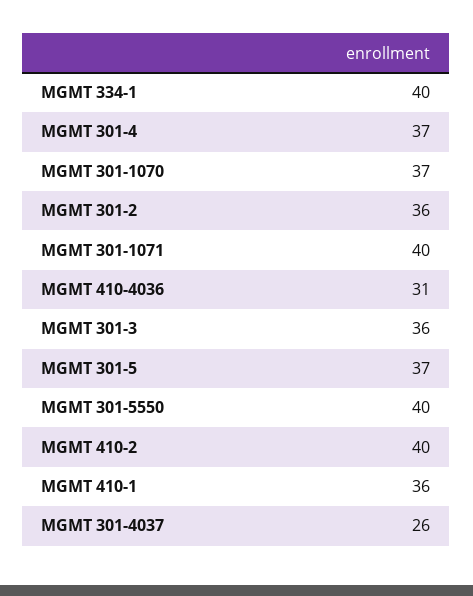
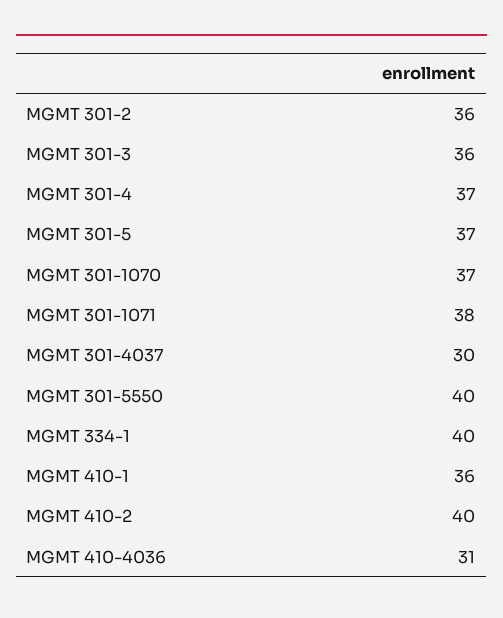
MGMT 301-1071: 40 -> 38
MGMT 301-4037: 26 -> 30

